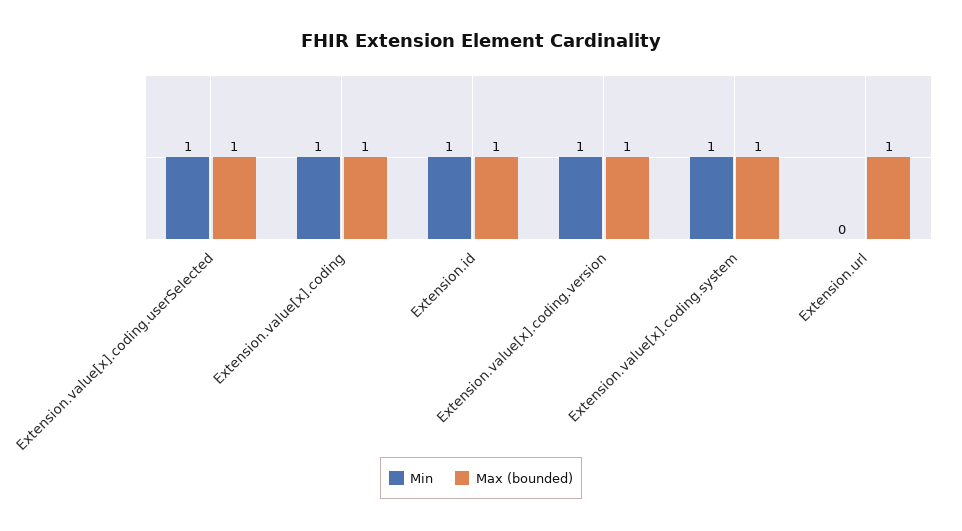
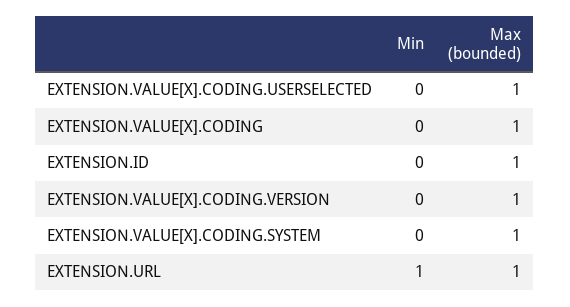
Min, Extension.value[x].coding.userSelected: 1 -> 0
Min, Extension.value[x].coding: 1 -> 0
Min, Extension.id: 1 -> 0
Min, Extension.value[x].coding.version: 1 -> 0
Min, Extension.value[x].coding.system: 1 -> 0
Min, Extension.url: 0 -> 1

